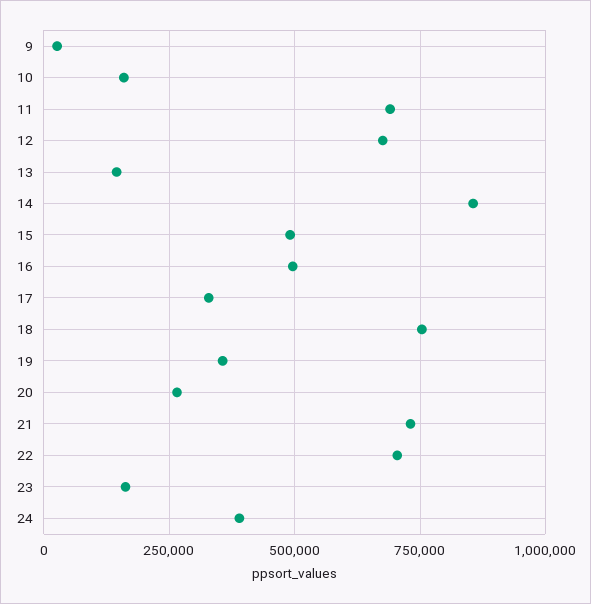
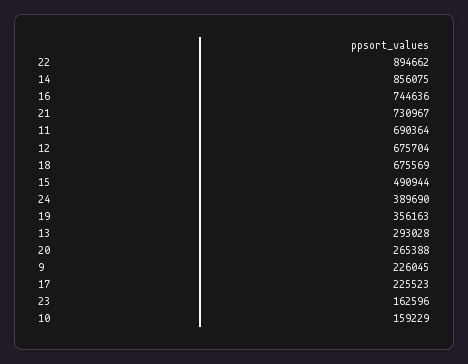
9: 25000 -> 226045
13: 150000 -> 293028
16: 500000 -> 744636
17: 325000 -> 225523
18: 750000 -> 675569
22: 700000 -> 894662

